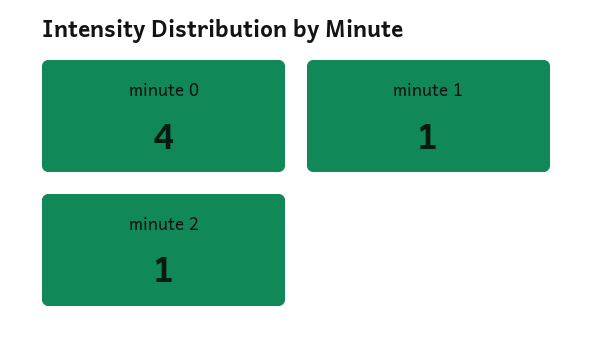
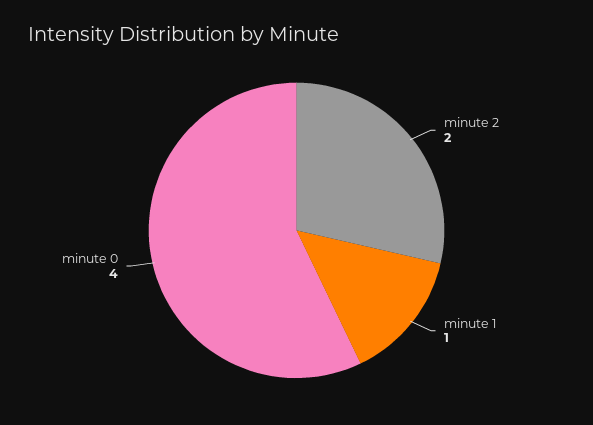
minute 2: 1 -> 2

